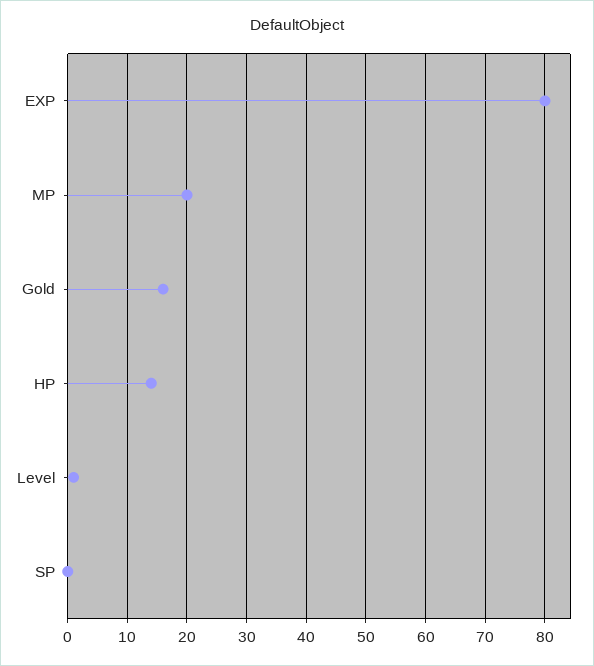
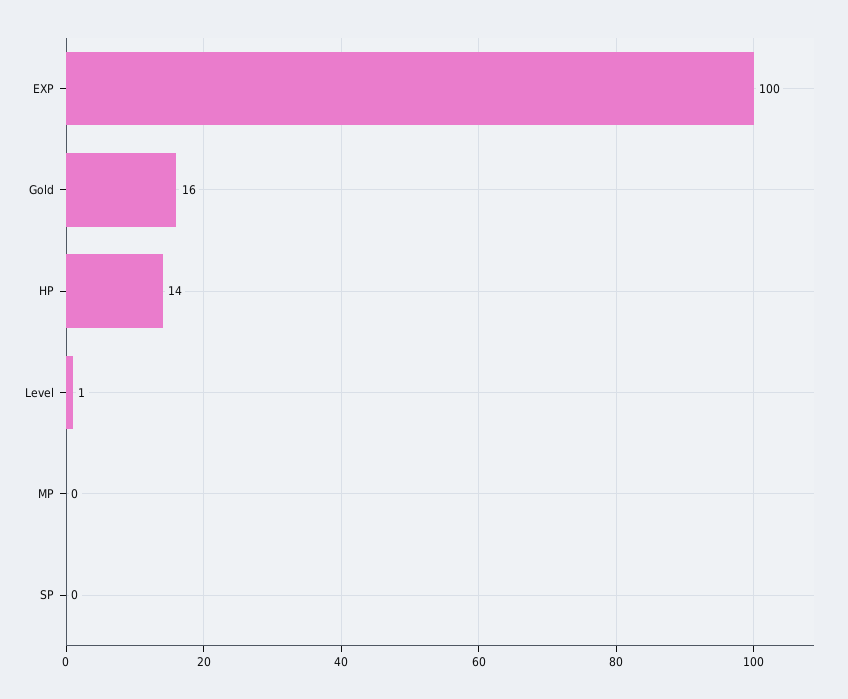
EXP: 80 -> 100
MP: 20 -> 0

